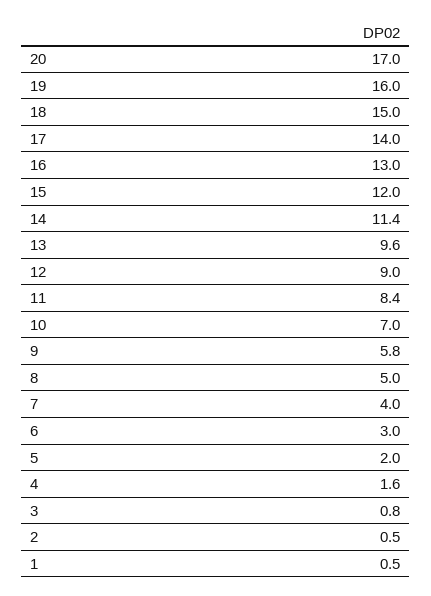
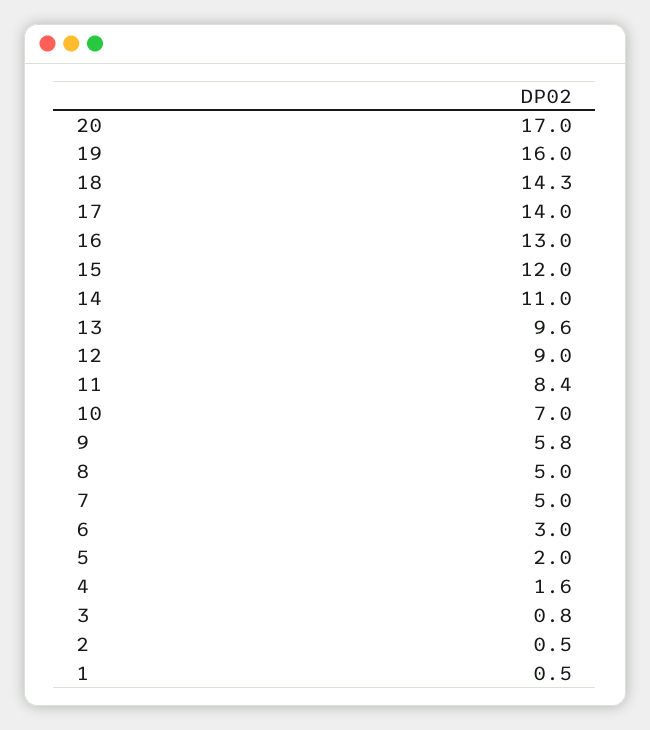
18: 15 -> 14.3
14: 11.4 -> 11
7: 4 -> 5

